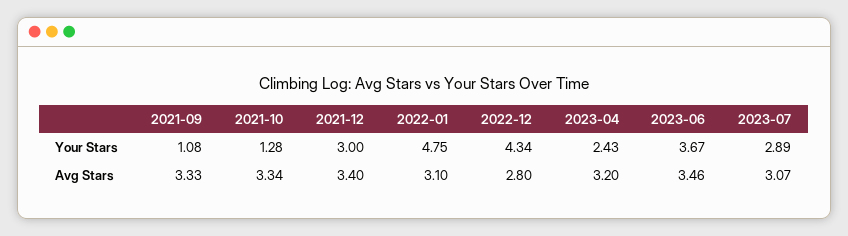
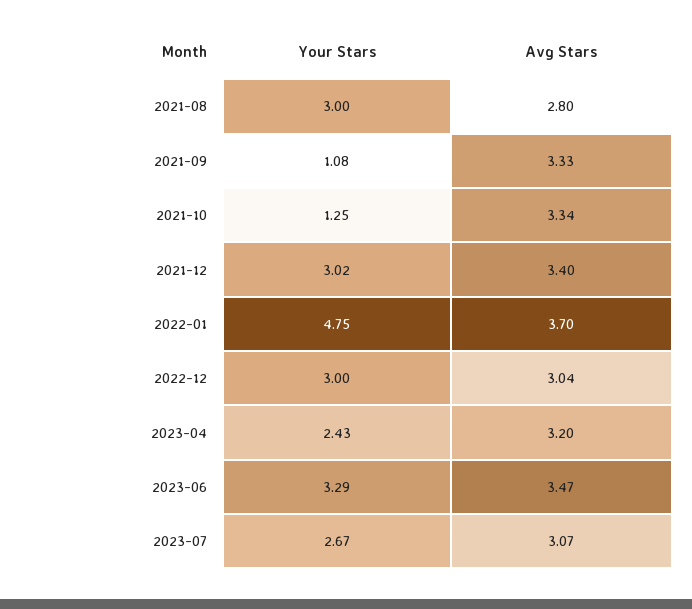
2021-10, Your Stars: 1.28 -> 1.25
2021-12, Your Stars: 3 -> 3.02
2022-12, Your Stars: 4.34 -> 3
2023-06, Your Stars: 3.67 -> 3.29
2023-07, Your Stars: 2.89 -> 2.67
2022-01, Avg Stars: 3.1 -> 3.7
2022-12, Avg Stars: 2.8 -> 3.04
2023-06, Avg Stars: 3.46 -> 3.47
2021-08, Your Stars: none -> 3
2021-08, Avg Stars: none -> 2.8

